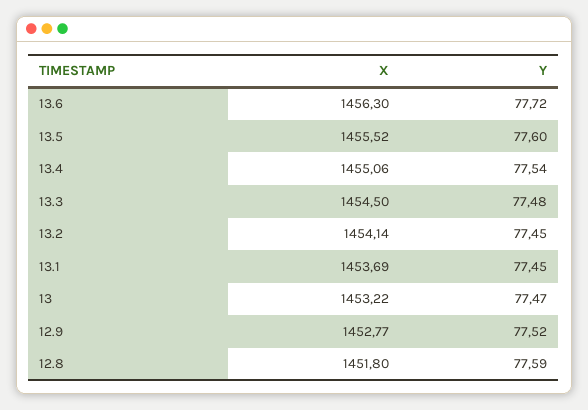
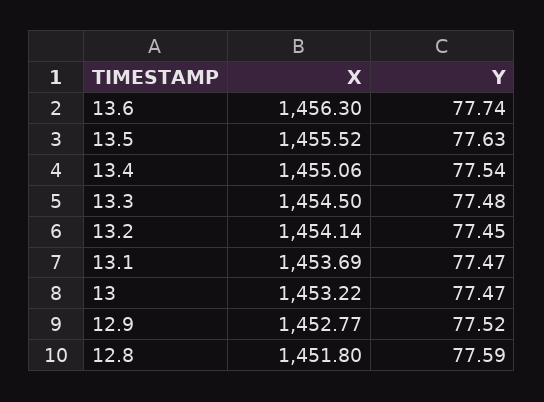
Y, 13.6: 77.72 -> 77.74
Y, 13.5: 77.6 -> 77.63
Y, 13.1: 77.45 -> 77.47

